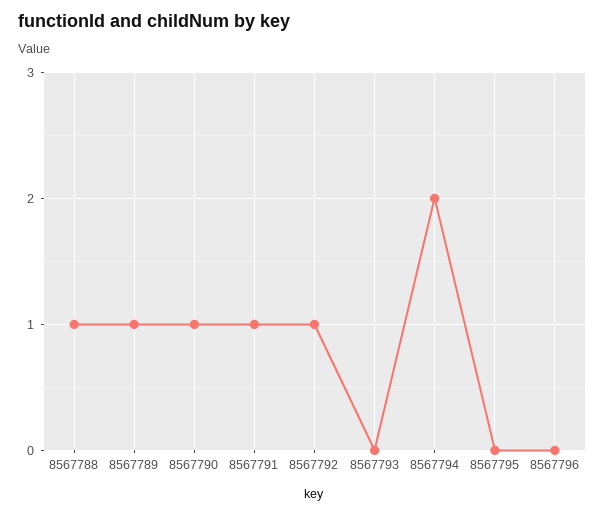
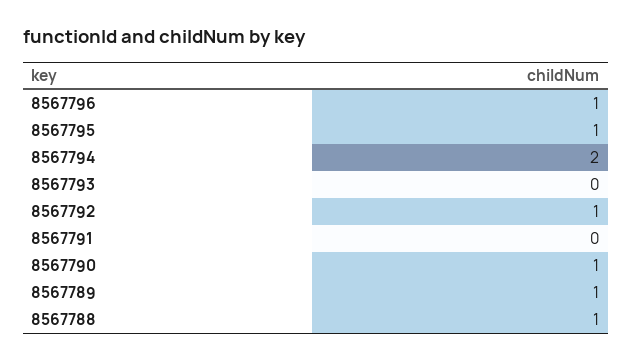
8567791: 1 -> 0
8567795: 0 -> 1
8567796: 0 -> 1

